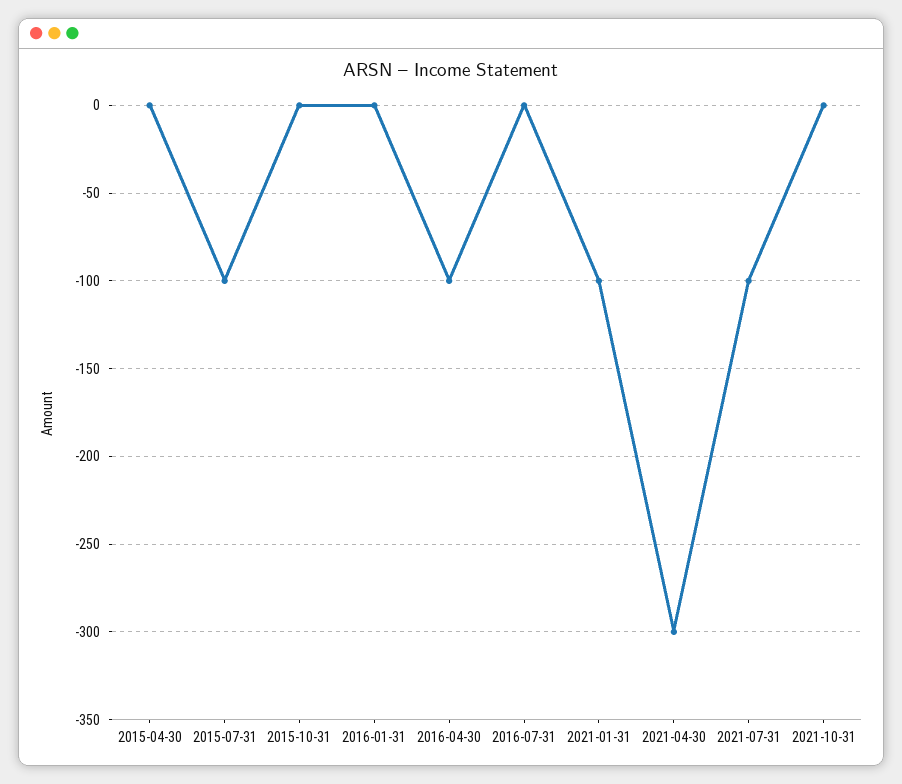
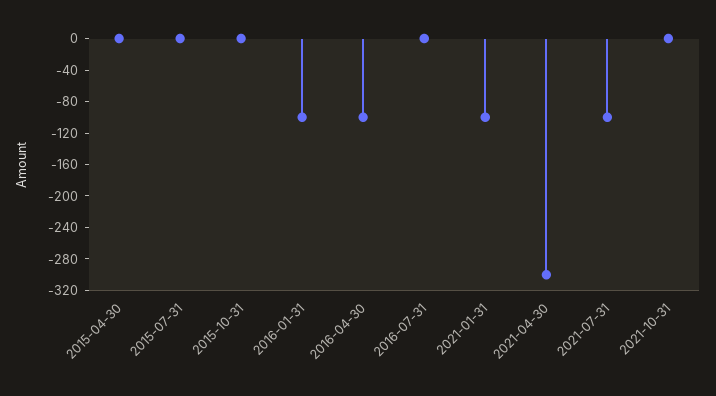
2015-07-31: -100 -> 0
2016-01-31: 0 -> -100

